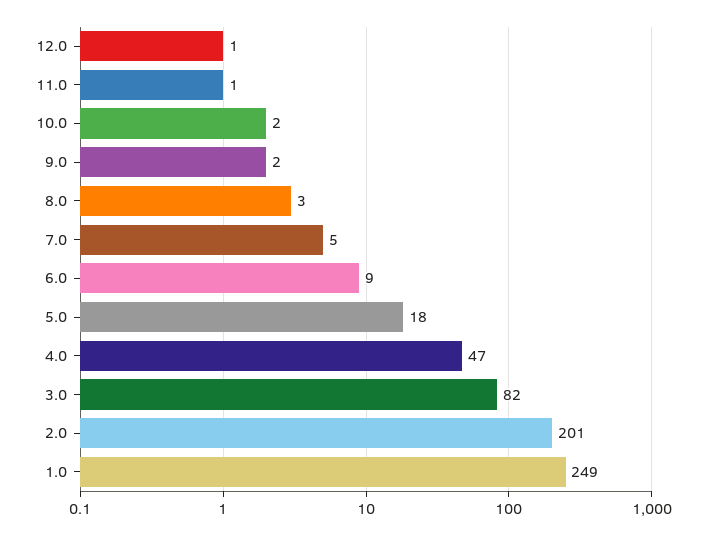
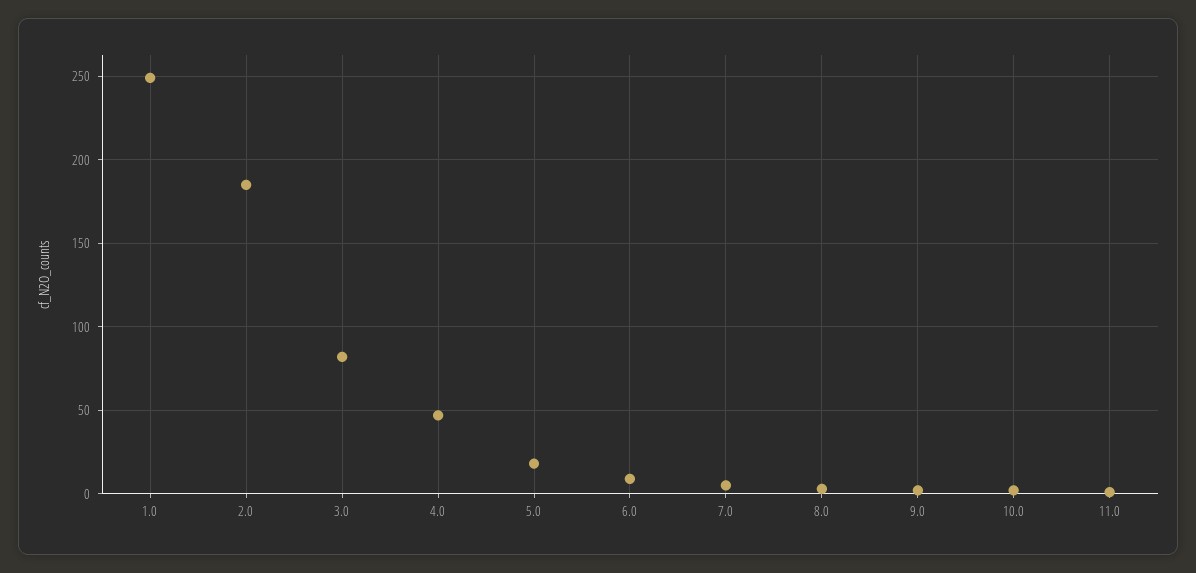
12.0: 1 -> none
2.0: 201 -> 185

